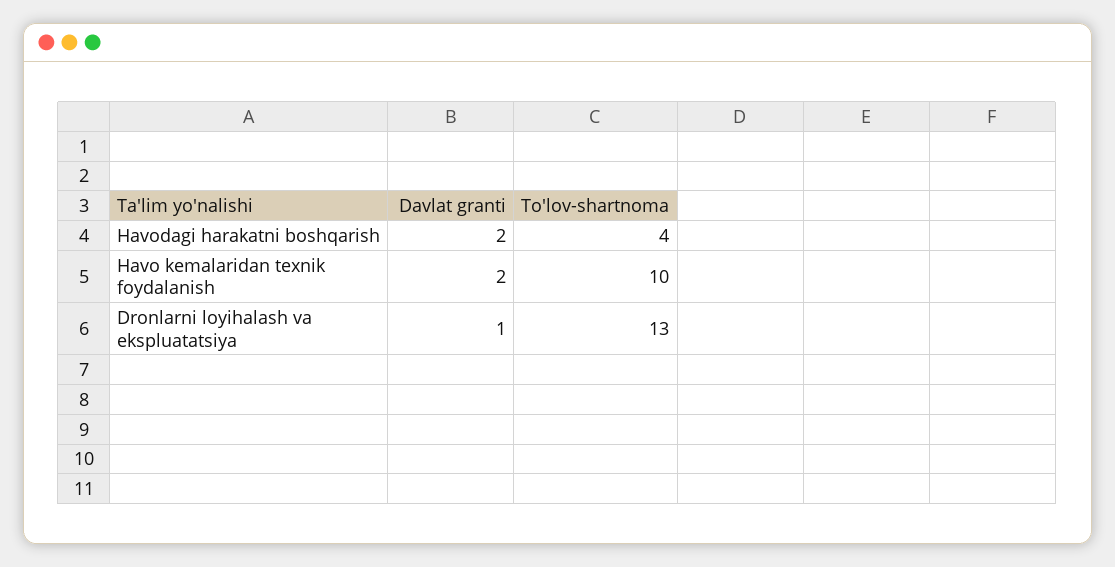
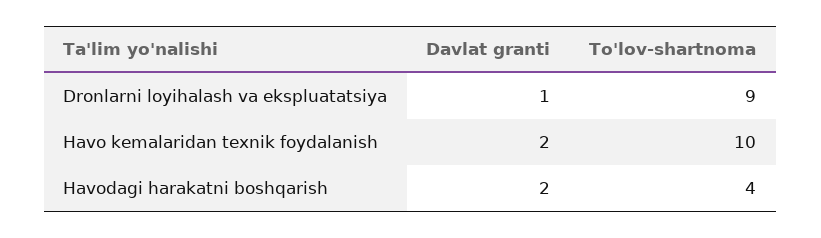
To'lov-shartnoma, Dronlarni loyihalash va ekspluatatsiya: 13 -> 9

